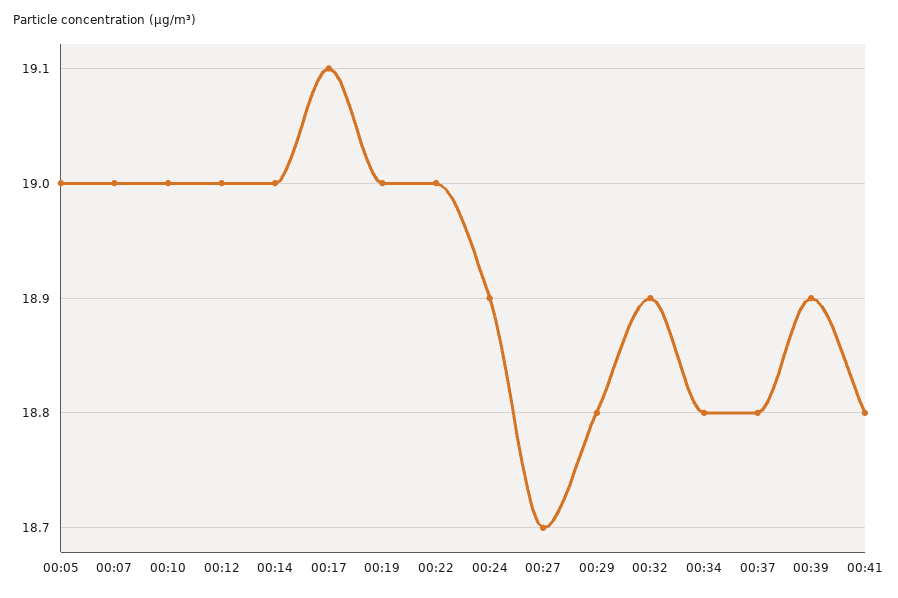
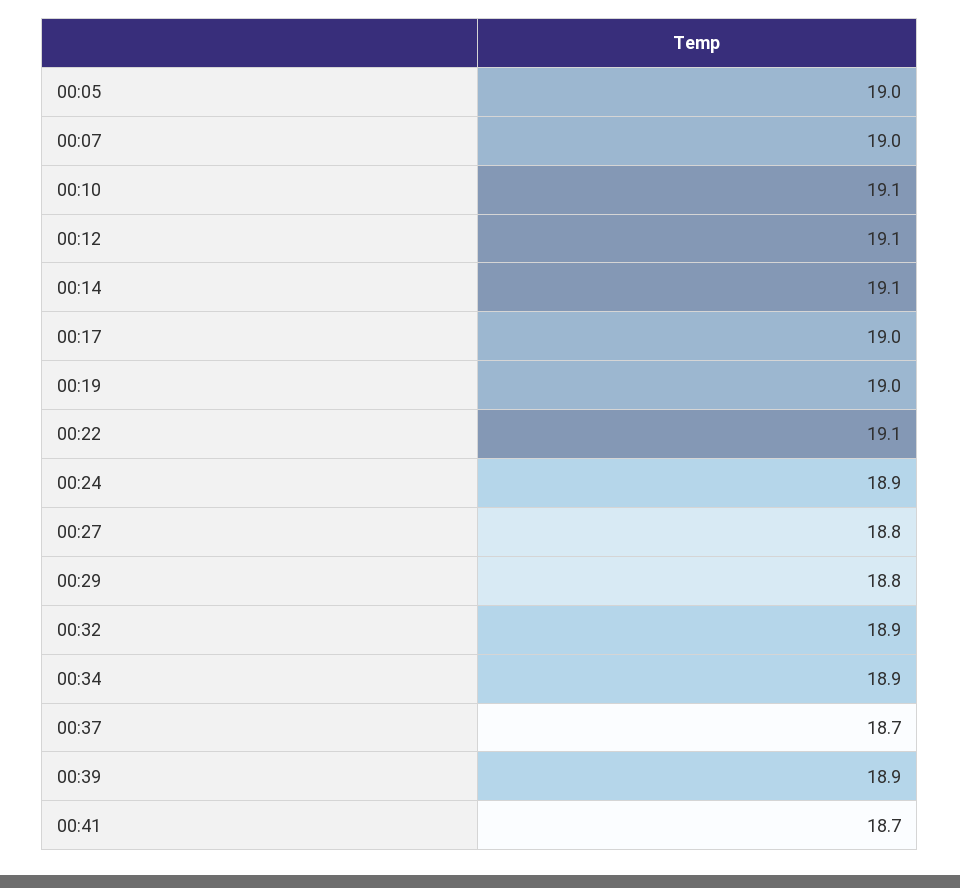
00:10: 19 -> 19.1
00:12: 19 -> 19.1
00:14: 19 -> 19.1
00:17: 19.1 -> 19
00:22: 19 -> 19.1
00:27: 18.7 -> 18.8
00:34: 18.8 -> 18.9
00:37: 18.8 -> 18.7
00:41: 18.8 -> 18.7

